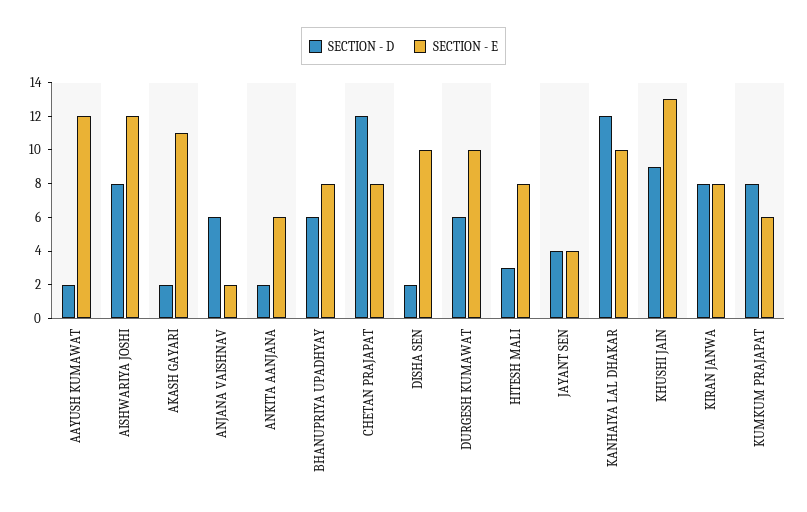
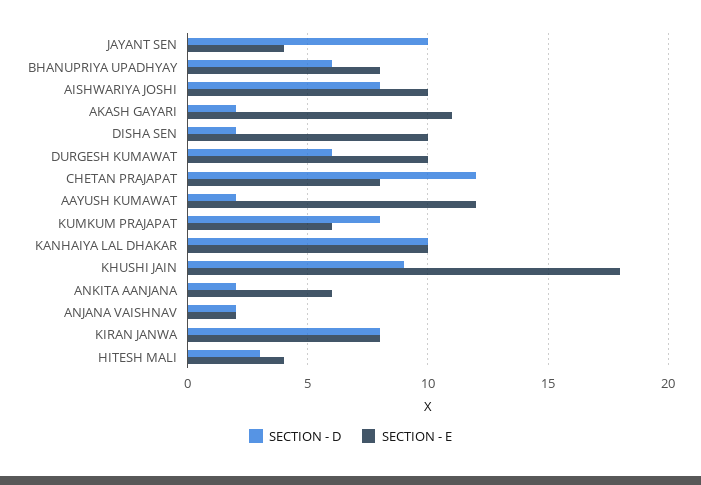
SECTION - E, AISHWARIYA JOSHI: 12 -> 10
SECTION - D, ANJANA VAISHNAV: 6 -> 2
SECTION - E, HITESH MALI: 8 -> 4
SECTION - D, JAYANT SEN: 4 -> 10
SECTION - D, KANHAIYA LAL DHAKAR: 12 -> 10
SECTION - E, KHUSHI JAIN: 13 -> 18

